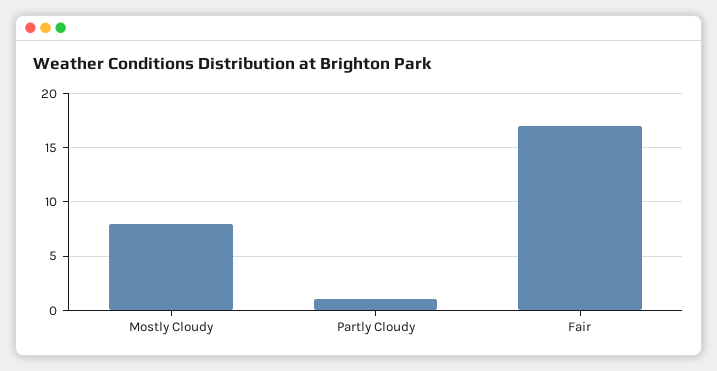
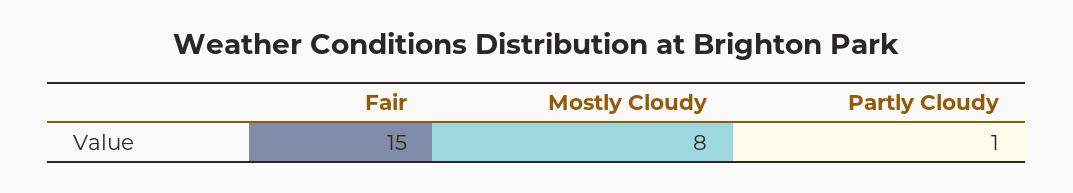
Fair: 17 -> 15

